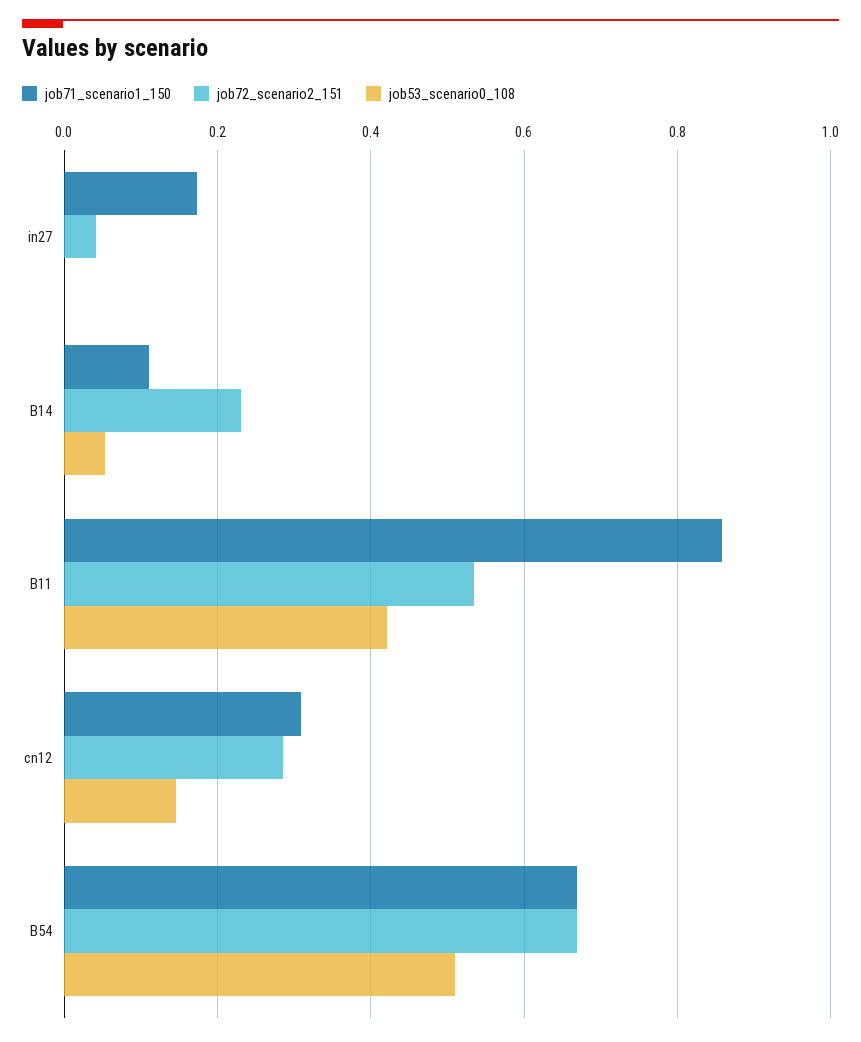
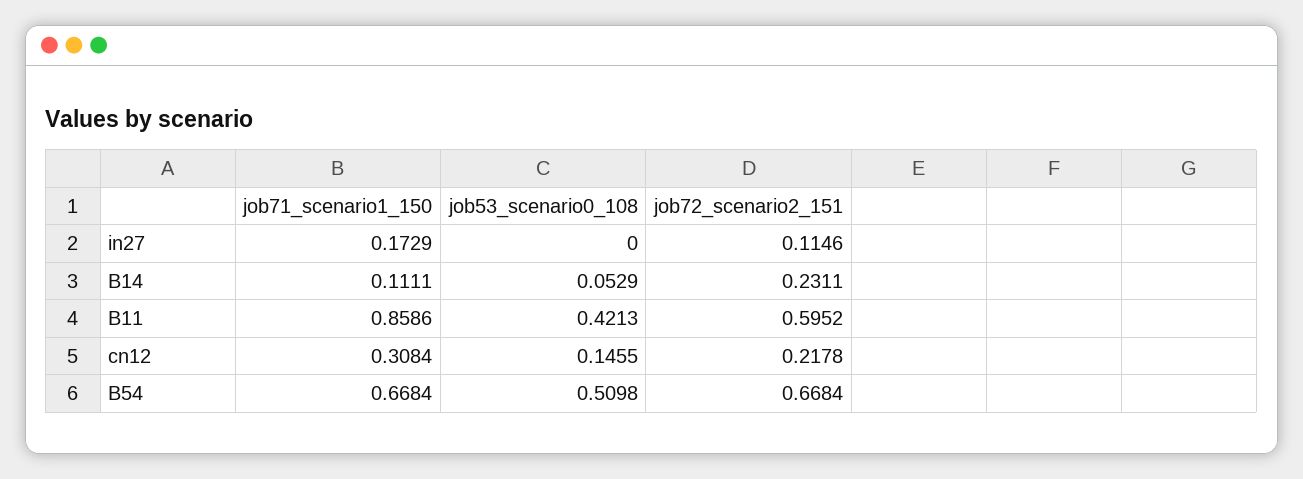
job72_scenario2_151, in27: 0.04 -> 0.1146
job72_scenario2_151, B11: 0.54 -> 0.5952
job72_scenario2_151, cn12: 0.28 -> 0.2178

